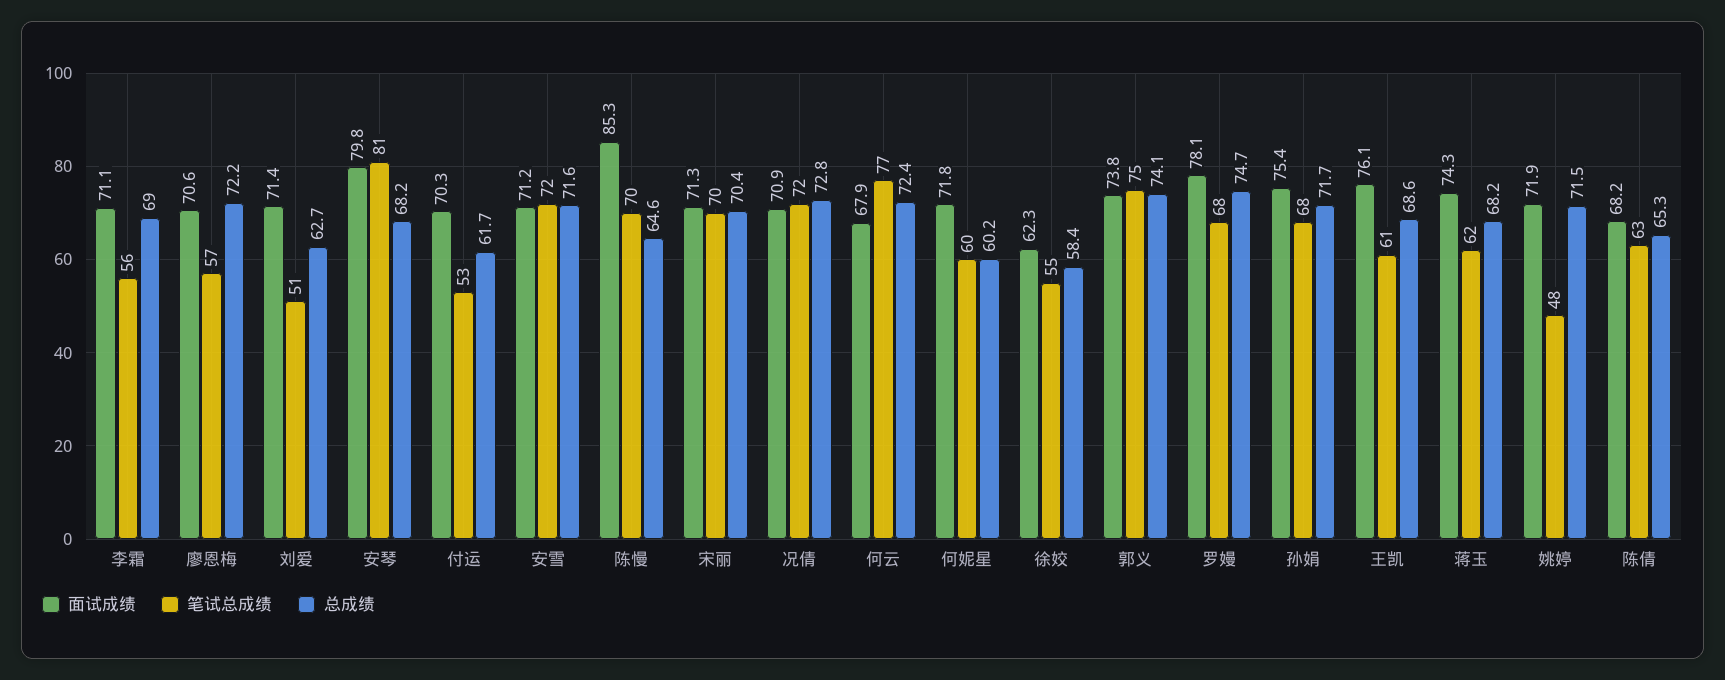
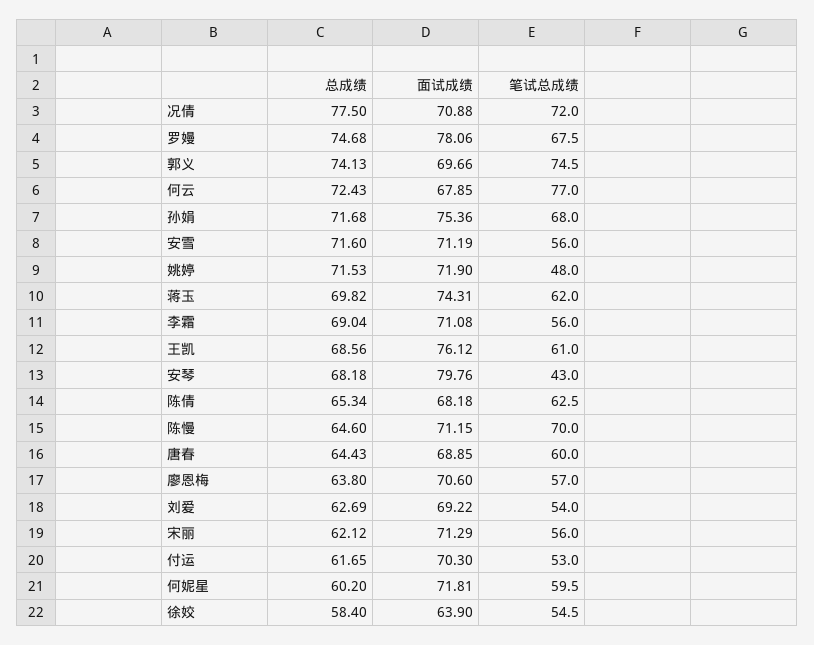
总成绩, 廖恩梅: 72.2 -> 63.8
面试成绩, 刘爱: 71.4 -> 69.22
笔试总成绩, 刘爱: 51 -> 54
笔试总成绩, 安琴: 81 -> 43
笔试总成绩, 安雪: 72 -> 56
面试成绩, 陈慢: 85.3 -> 71.15
笔试总成绩, 宋丽: 70 -> 56
总成绩, 宋丽: 70.4 -> 62.12
总成绩, 况倩: 72.8 -> 77.5
面试成绩, 徐姣: 62.3 -> 63.9
面试成绩, 郭义: 73.8 -> 69.66
总成绩, 蒋玉: 68.2 -> 69.82
总成绩, 唐春: none -> 64.43
面试成绩, 唐春: none -> 68.85
笔试总成绩, 唐春: none -> 60

